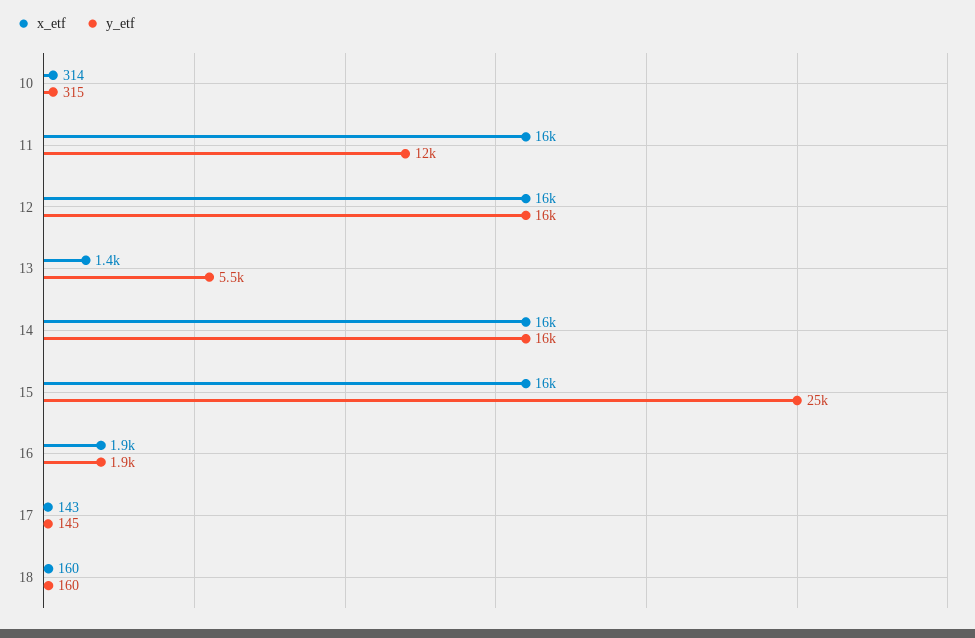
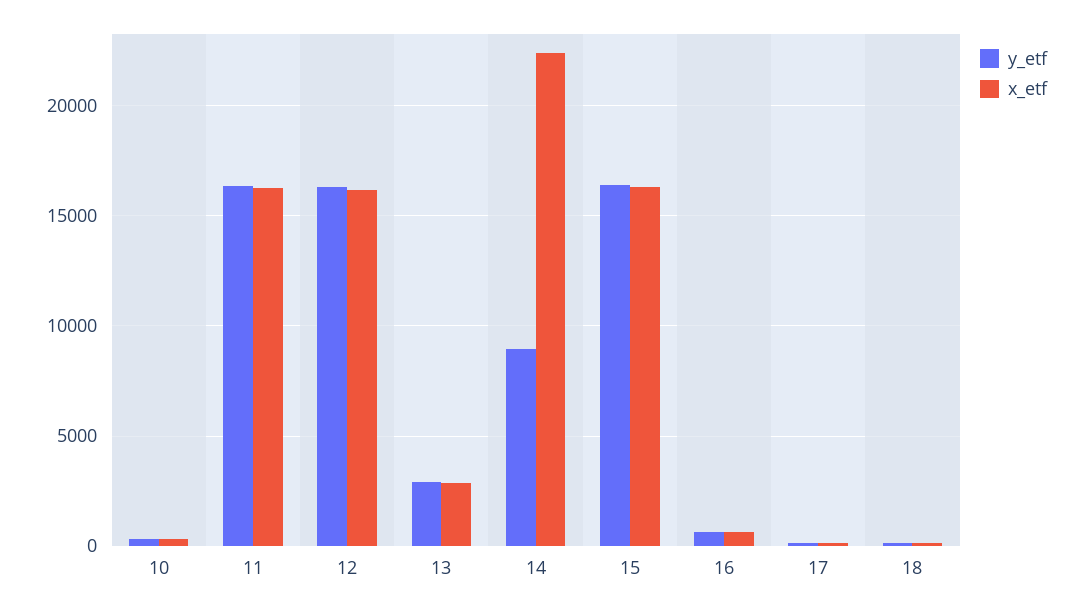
y_etf, 11: 12000 -> 16500
x_etf, 13: 1400 -> 3000
y_etf, 13: 5500 -> 3000
x_etf, 14: 16000 -> 22500
y_etf, 14: 16000 -> 9000
y_etf, 15: 25000 -> 16500
x_etf, 16: 1900 -> 500
y_etf, 16: 1900 -> 500

